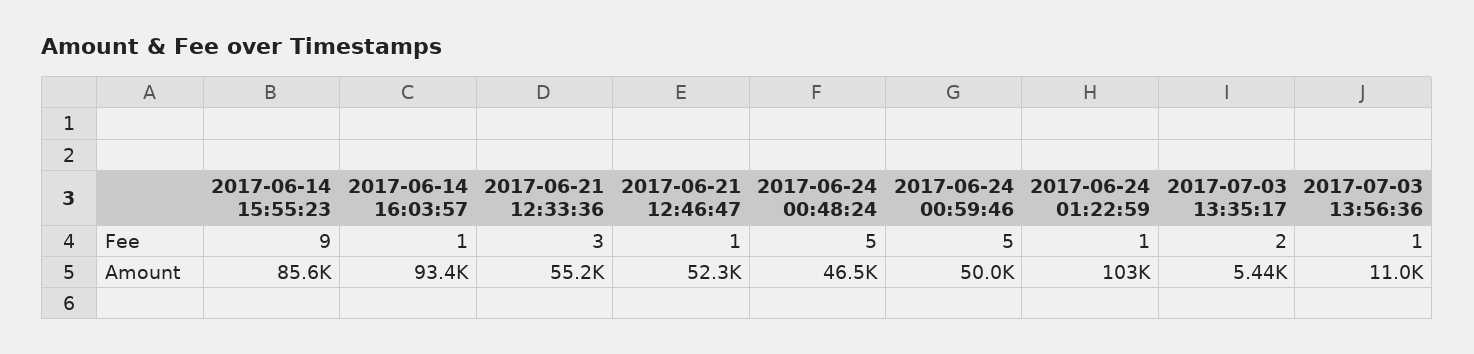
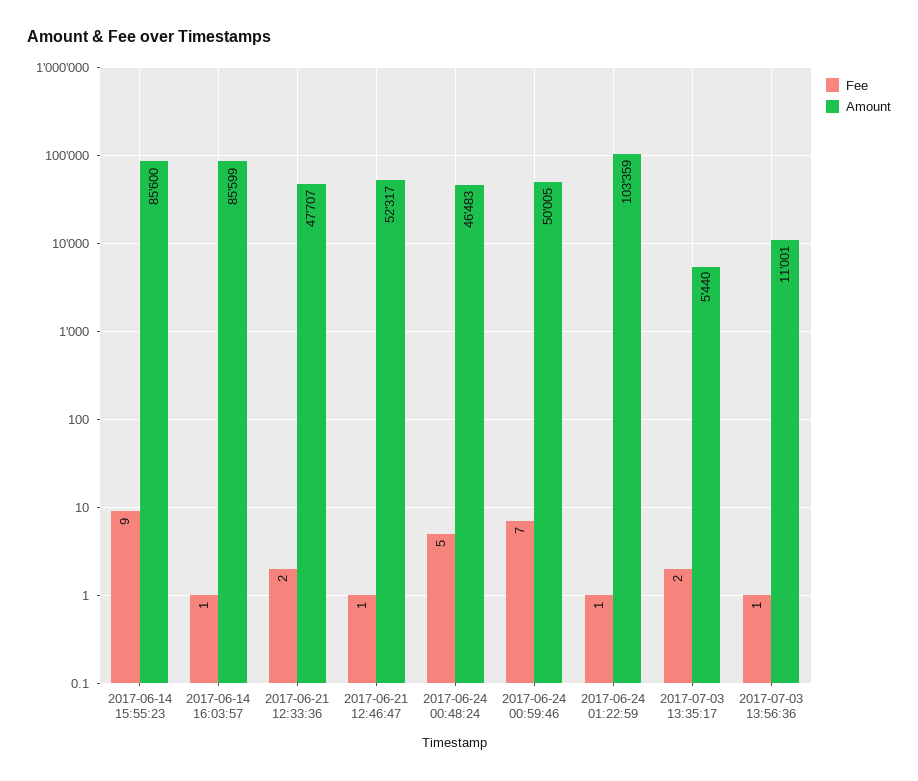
Fee, 2017-06-21 12:33:36: 3 -> 2
Fee, 2017-06-24 00:59:46: 5 -> 7
Amount, 2017-06-14 16:03:57: 93400 -> 85599
Amount, 2017-06-21 12:33:36: 55200 -> 47707

